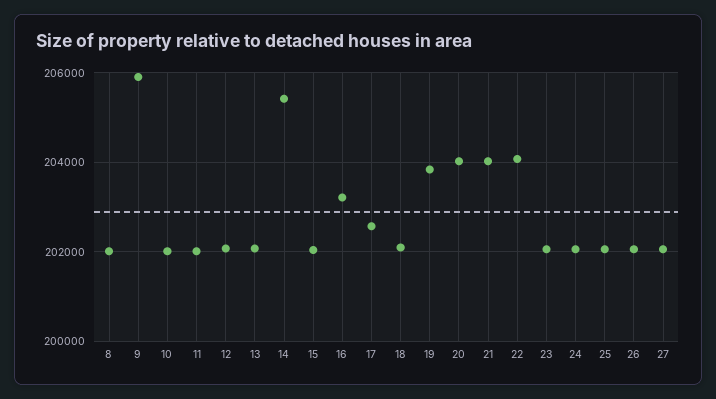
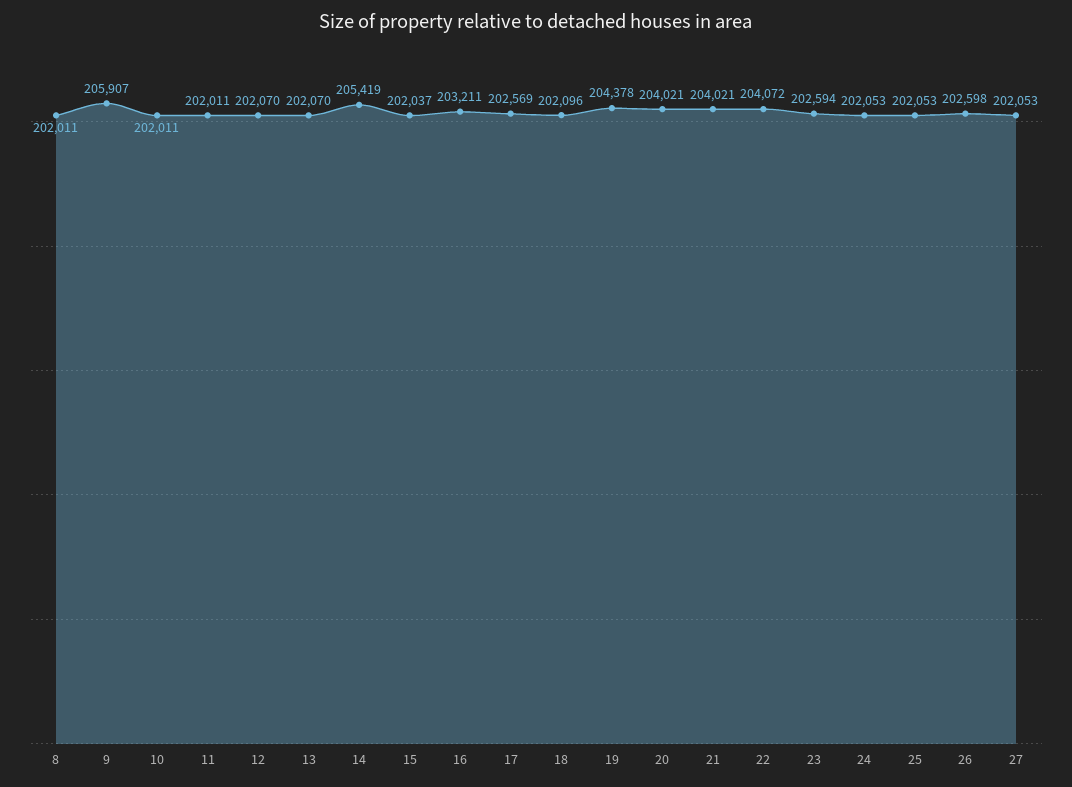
19: 203800 -> 204378
23: 202000 -> 202594
26: 202000 -> 202598

